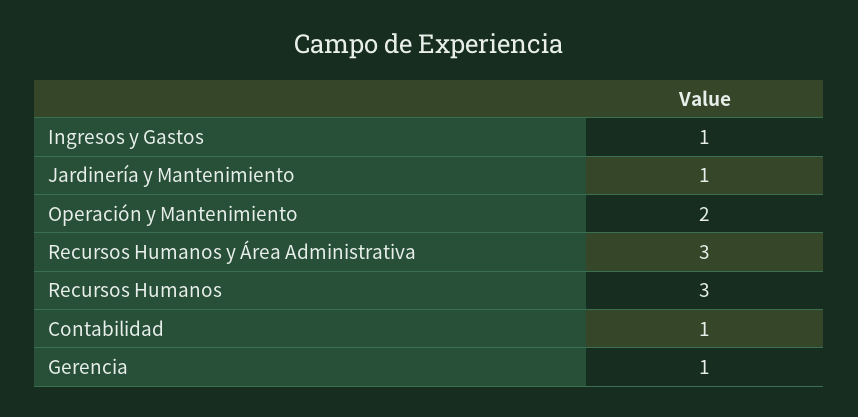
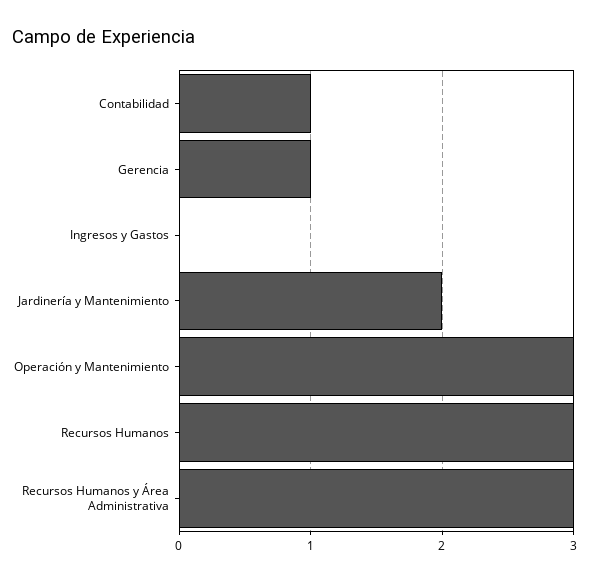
Ingresos y Gastos: 1 -> 0
Jardinería y Mantenimiento: 1 -> 2
Operación y Mantenimiento: 2 -> 3

